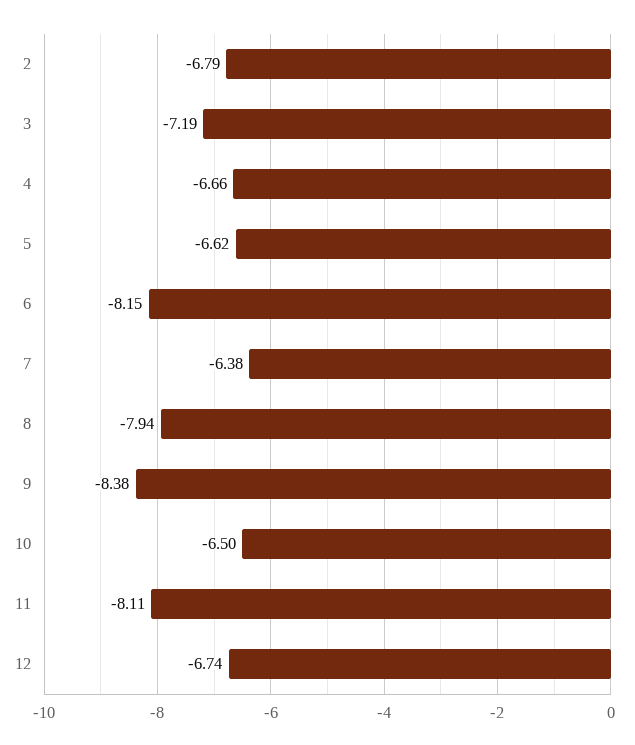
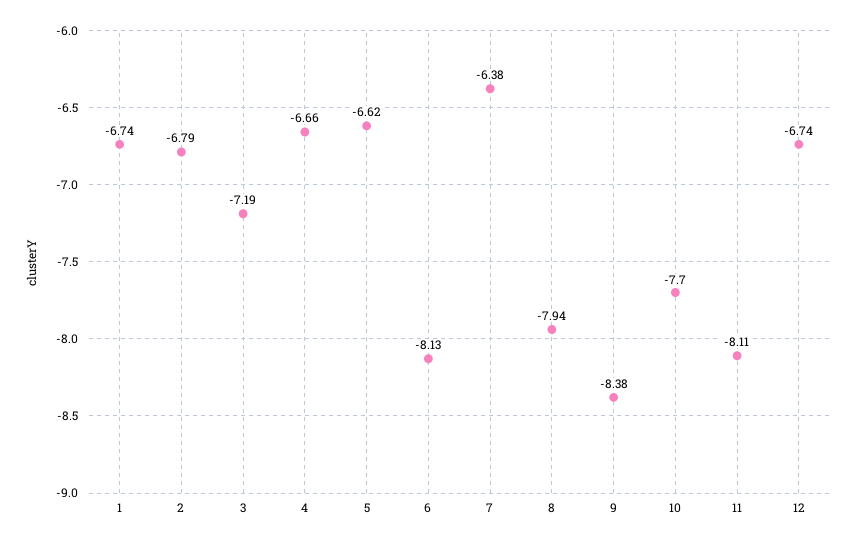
6: -8.15 -> -8.13
10: -6.5 -> -7.7
1: none -> -6.74

